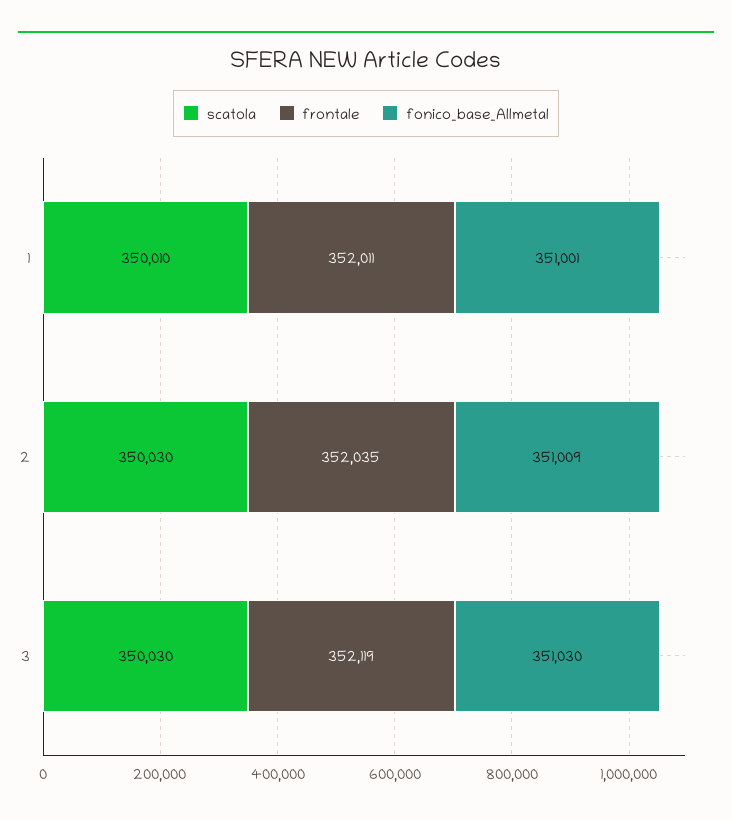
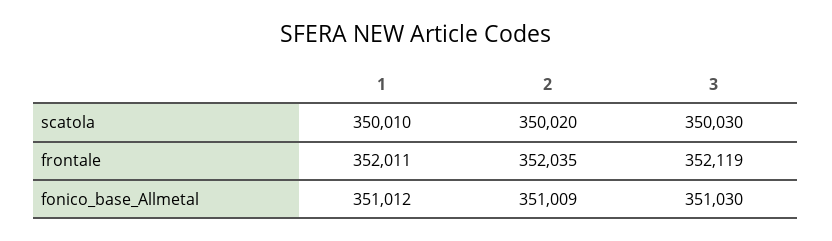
fonico_base_Allmetal, 1: 351001 -> 351012
scatola, 2: 350030 -> 350020

